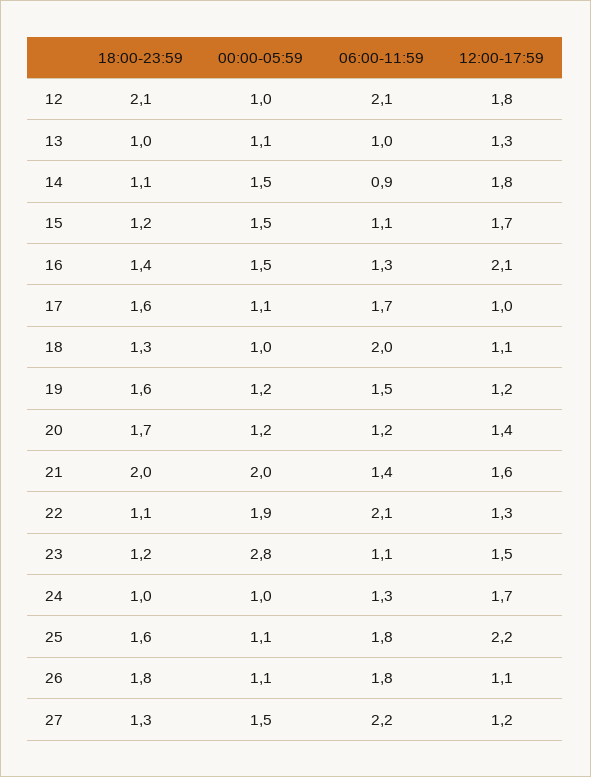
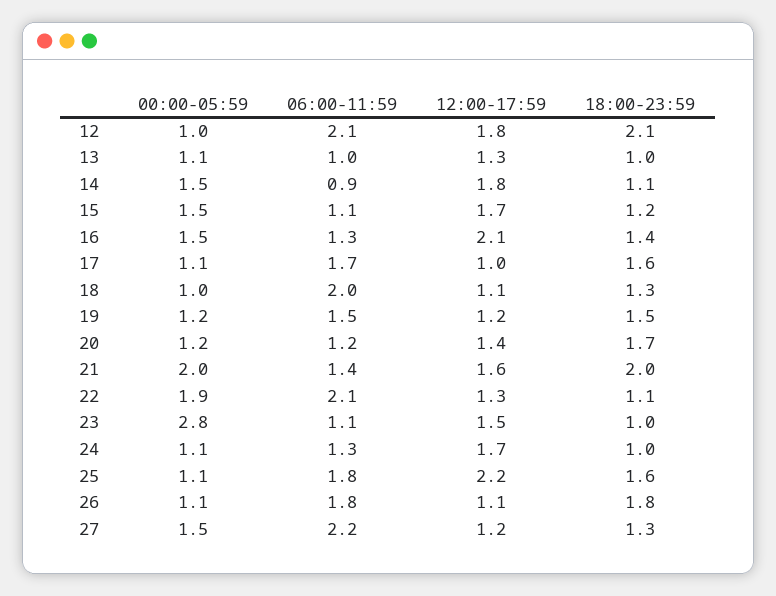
18:00-23:59, 19: 1.6 -> 1.5
18:00-23:59, 23: 1.2 -> 1
00:00-05:59, 24: 1 -> 1.1

